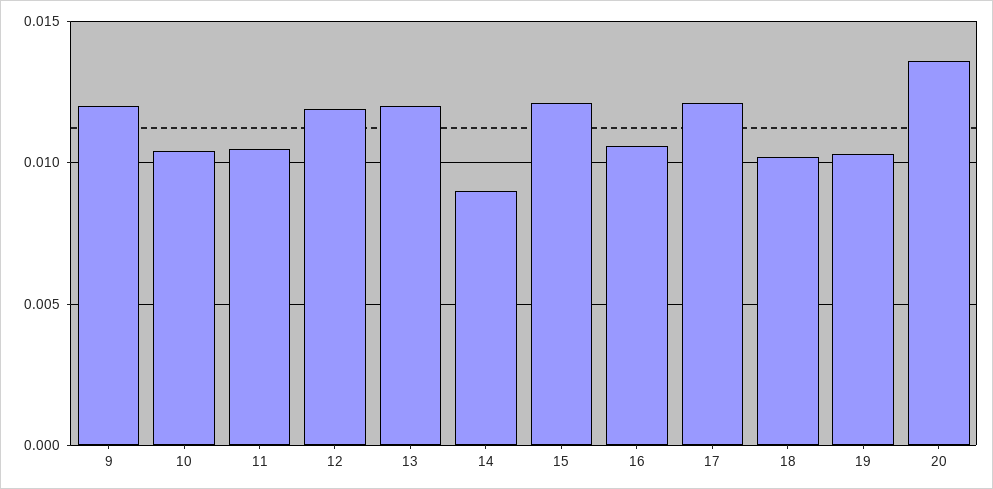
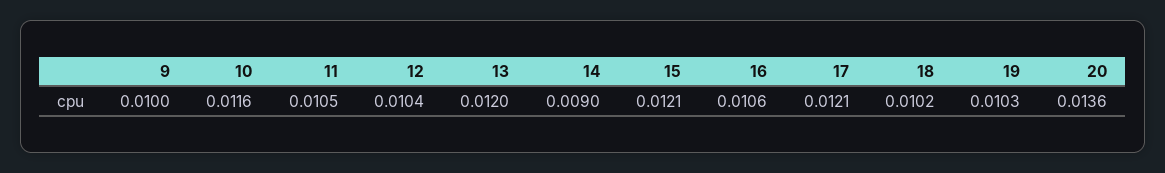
9: 0.012 -> 0.01
10: 0.0105 -> 0.0116
12: 0.012 -> 0.0104

